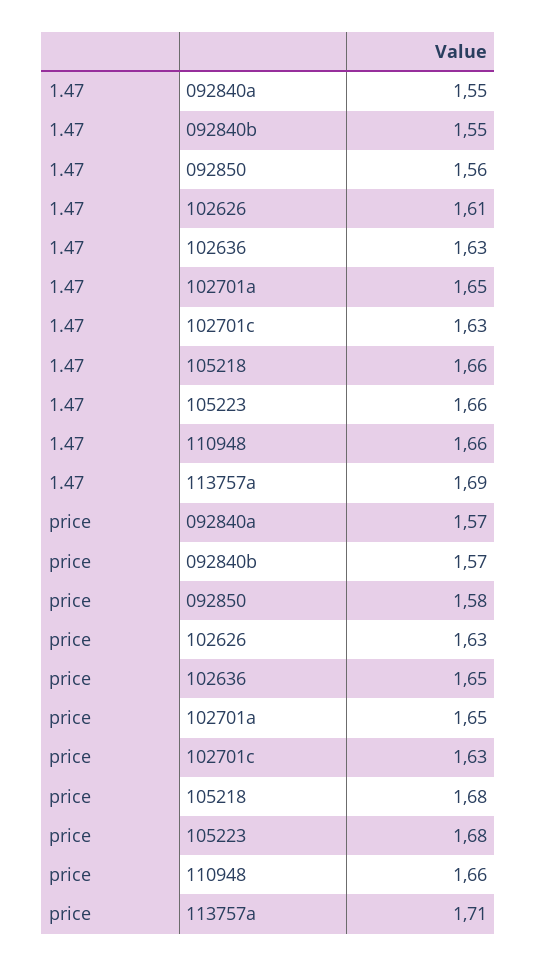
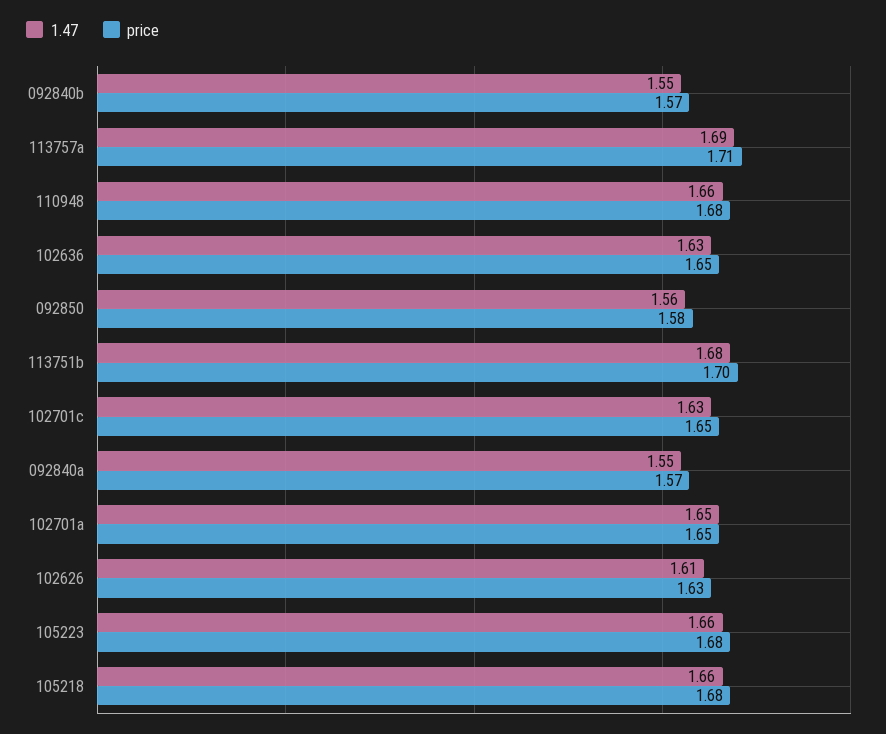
price, 102701c: 1.63 -> 1.65
price, 110948: 1.66 -> 1.68
1.47, 113751b: none -> 1.68
price, 113751b: none -> 1.7

